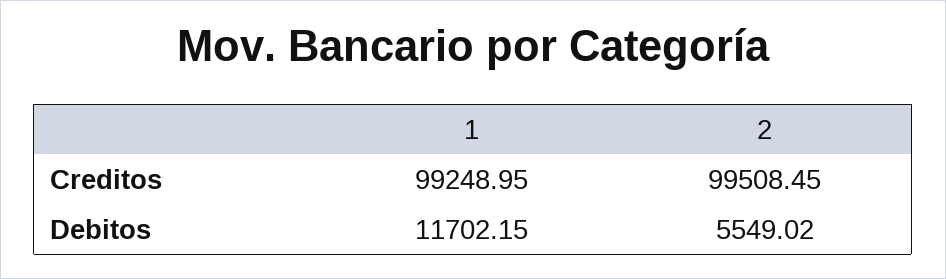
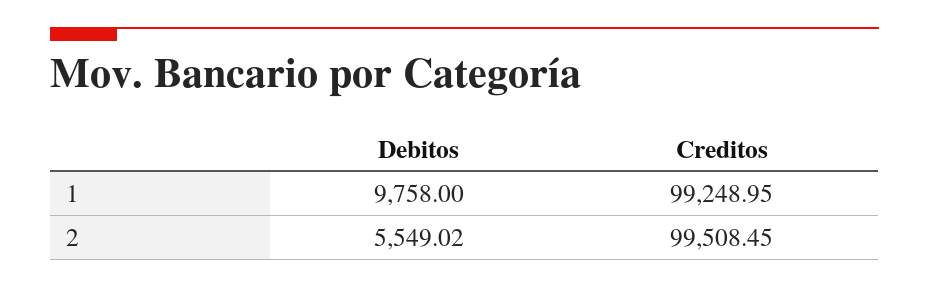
1, Debitos: 11702.15 -> 9758

